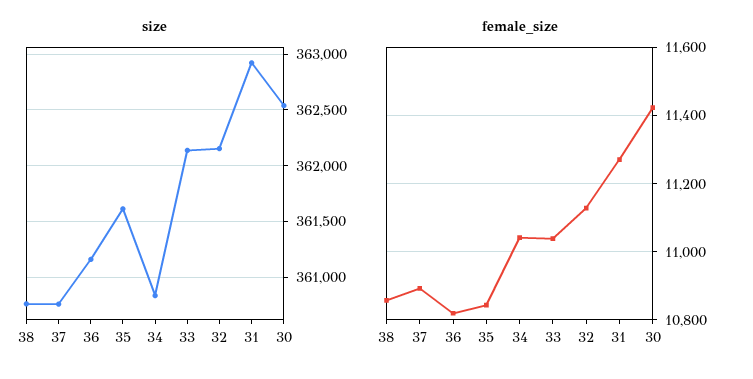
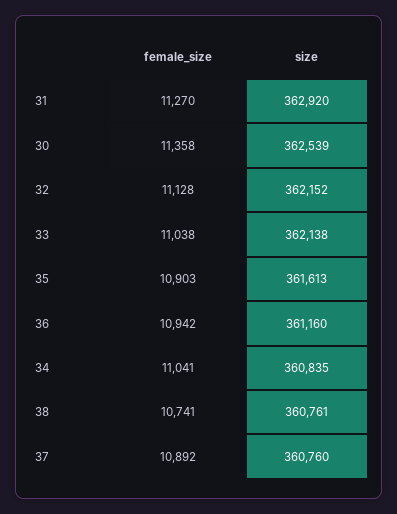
female_size, 38: 10860 -> 10741
female_size, 36: 10820 -> 10942
female_size, 35: 10840 -> 10903
female_size, 30: 11420 -> 11358

